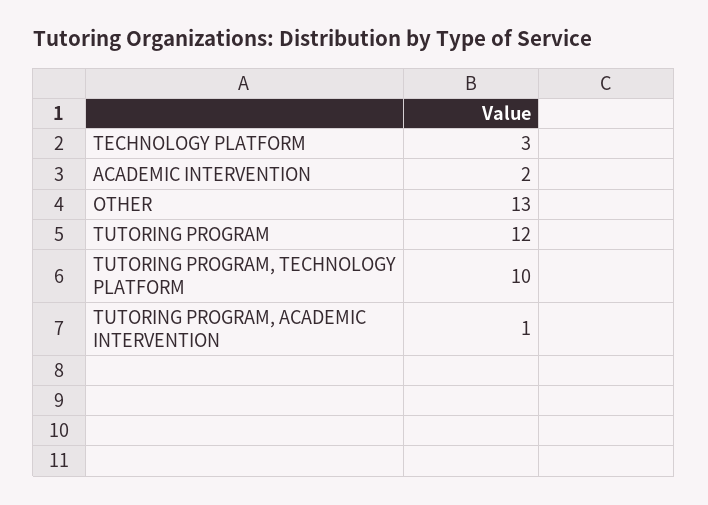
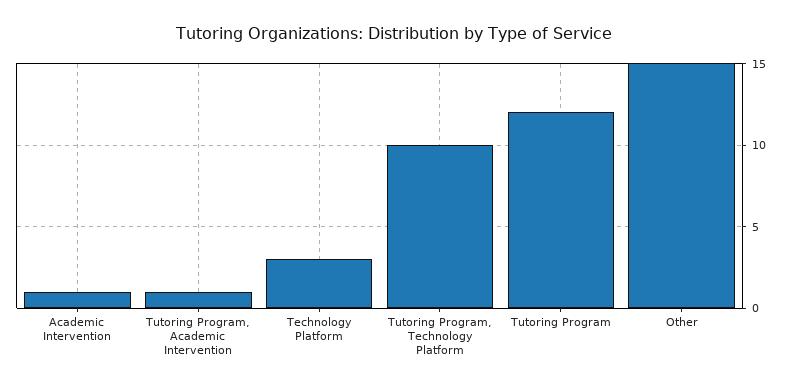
ACADEMIC INTERVENTION: 2 -> 1
OTHER: 13 -> 15

